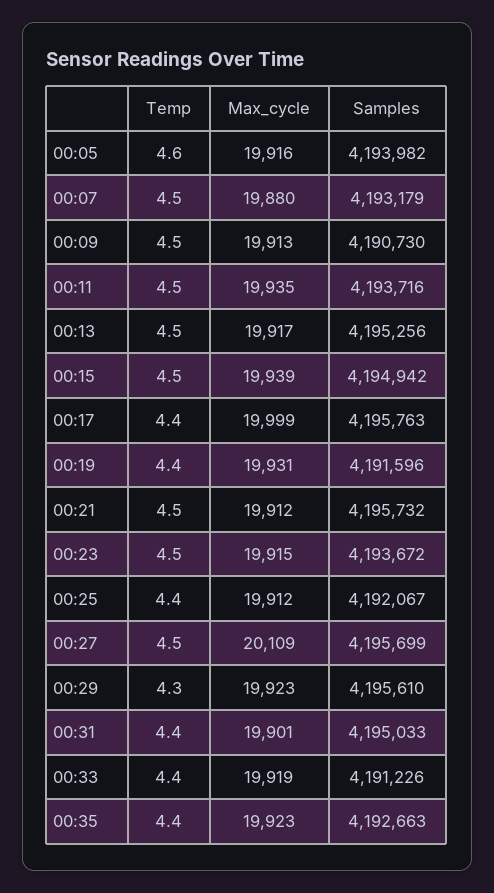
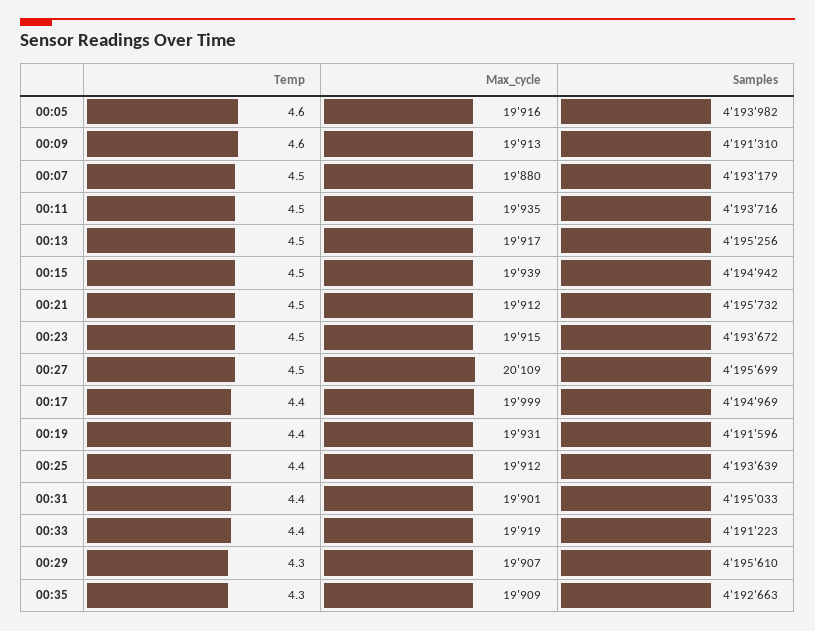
Temp, 00:09: 4.5 -> 4.6
Samples, 00:09: 4190730 -> 4191310
Samples, 00:17: 4195763 -> 4194969
Samples, 00:25: 4192067 -> 4193639
Max_cycle, 00:29: 19923 -> 19907
Samples, 00:33: 4191226 -> 4191223
Temp, 00:35: 4.4 -> 4.3
Max_cycle, 00:35: 19923 -> 19909

